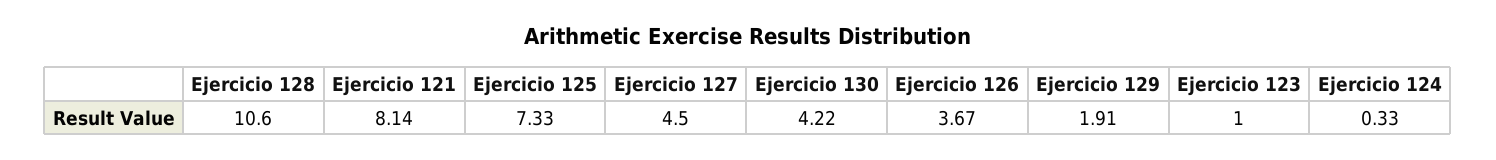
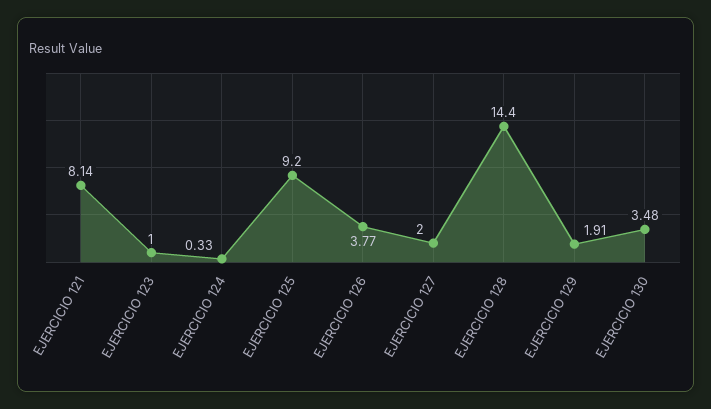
Ejercicio 128: 10.6 -> 14.4
Ejercicio 125: 7.33 -> 9.2
Ejercicio 127: 4.5 -> 2
Ejercicio 130: 4.22 -> 3.48
Ejercicio 126: 3.67 -> 3.77

